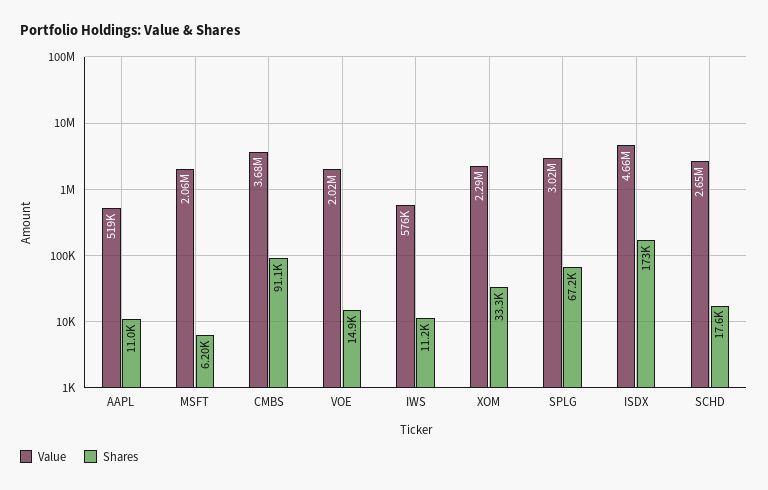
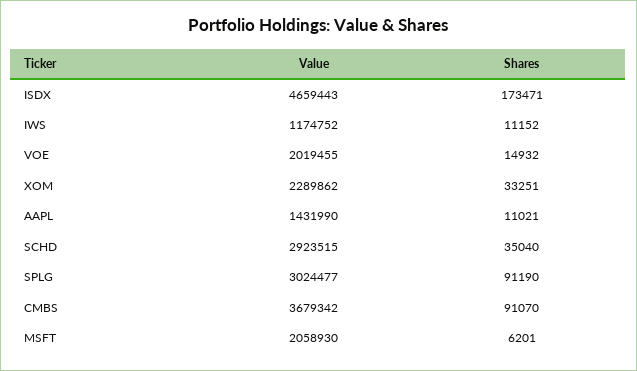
Value, AAPL: 519000 -> 1431990
Value, IWS: 576000 -> 1174752
Shares, SPLG: 67200 -> 91190
Value, SCHD: 2650000 -> 2923515
Shares, SCHD: 17600 -> 35040

